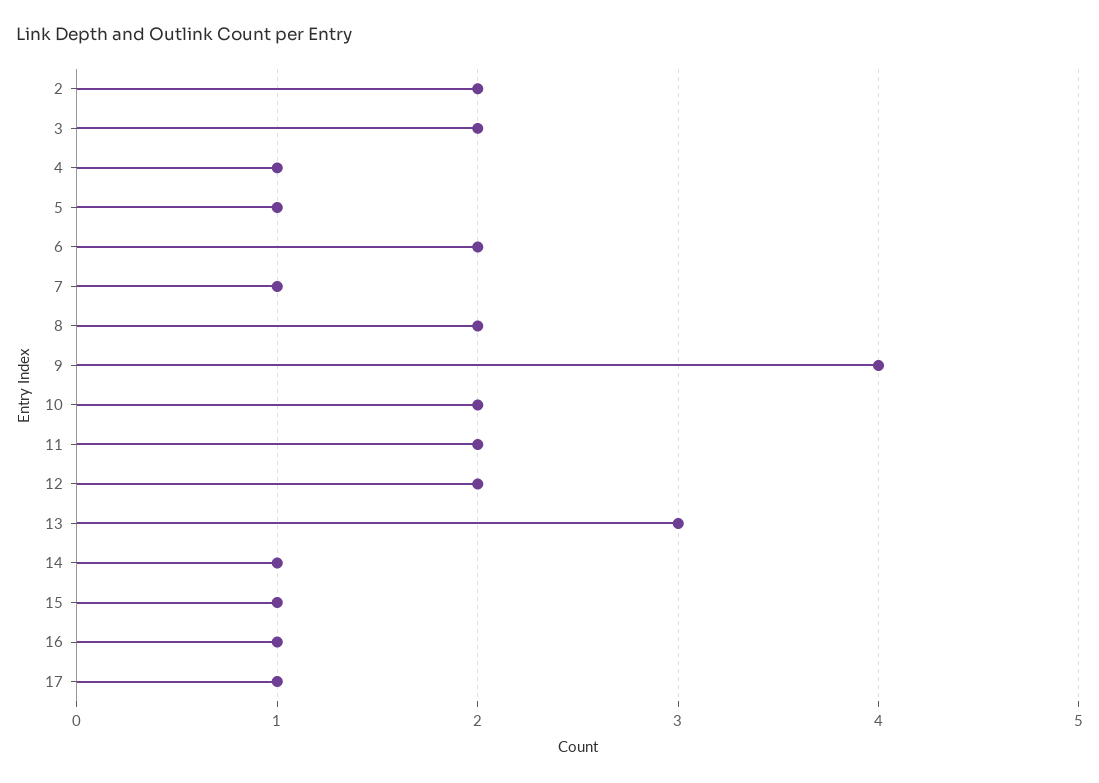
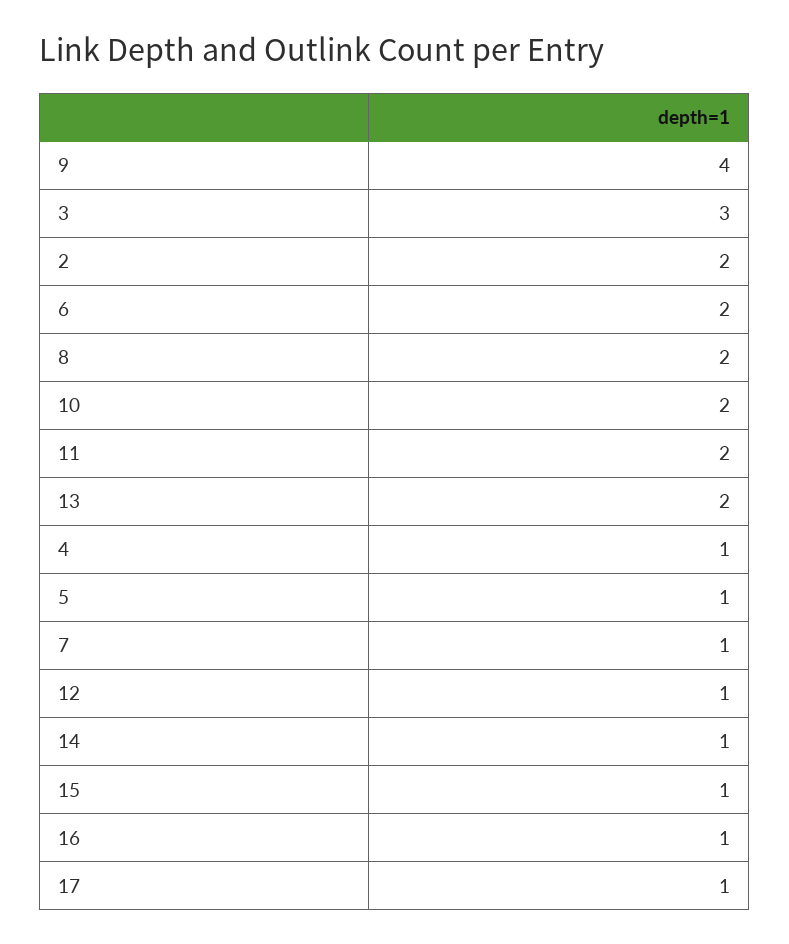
3: 2 -> 3
12: 2 -> 1
13: 3 -> 2

